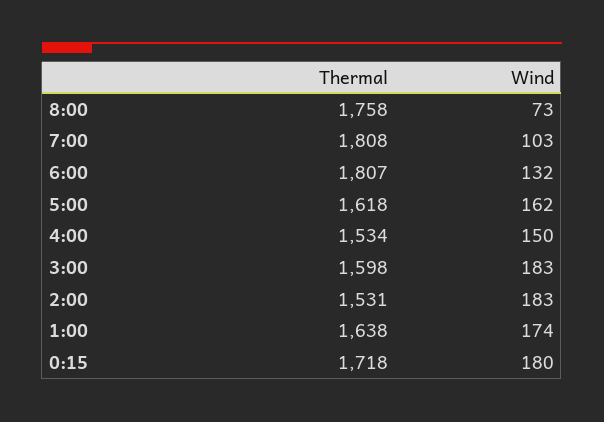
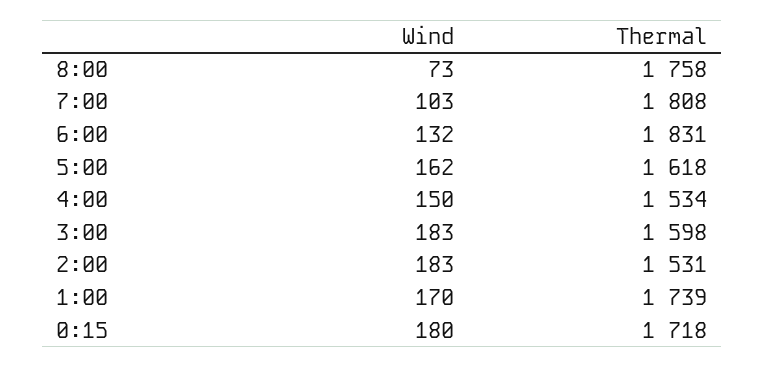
Thermal, 6:00: 1807 -> 1831
Thermal, 1:00: 1638 -> 1739
Wind, 1:00: 174 -> 170

